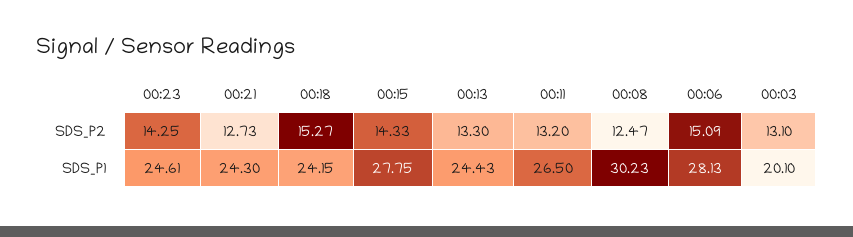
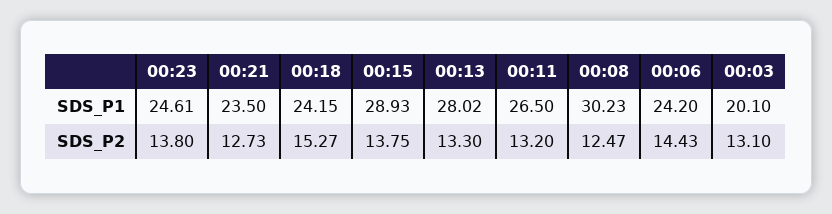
00:23, SDS_P2: 14.25 -> 13.8
00:15, SDS_P2: 14.33 -> 13.75
00:06, SDS_P2: 15.09 -> 14.43
00:21, SDS_P1: 24.3 -> 23.5
00:15, SDS_P1: 27.75 -> 28.93
00:13, SDS_P1: 24.43 -> 28.02
00:06, SDS_P1: 28.13 -> 24.2

